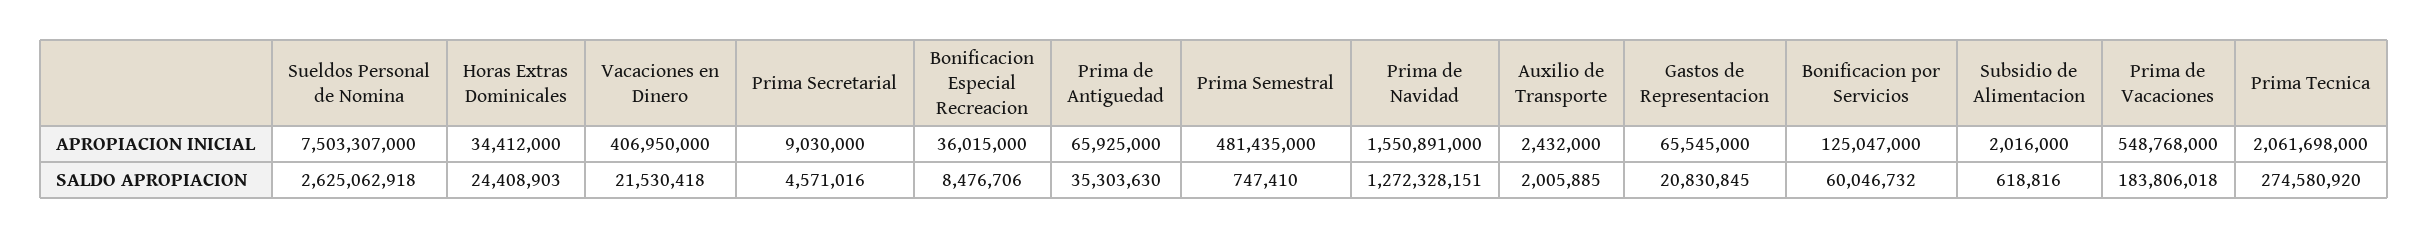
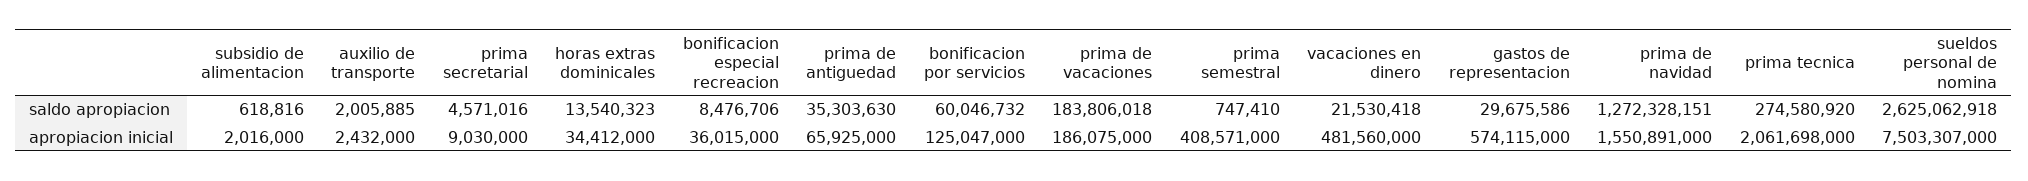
Vacaciones en Dinero, APROPIACION INICIAL: 406950000 -> 481560000
Prima Semestral, APROPIACION INICIAL: 481435000 -> 408571000
Gastos de Representacion, APROPIACION INICIAL: 65545000 -> 574115000
Prima de Vacaciones, APROPIACION INICIAL: 548768000 -> 186075000
Horas Extras Dominicales, SALDO APROPIACION: 24408903 -> 13540323
Gastos de Representacion, SALDO APROPIACION: 20830845 -> 29675586

